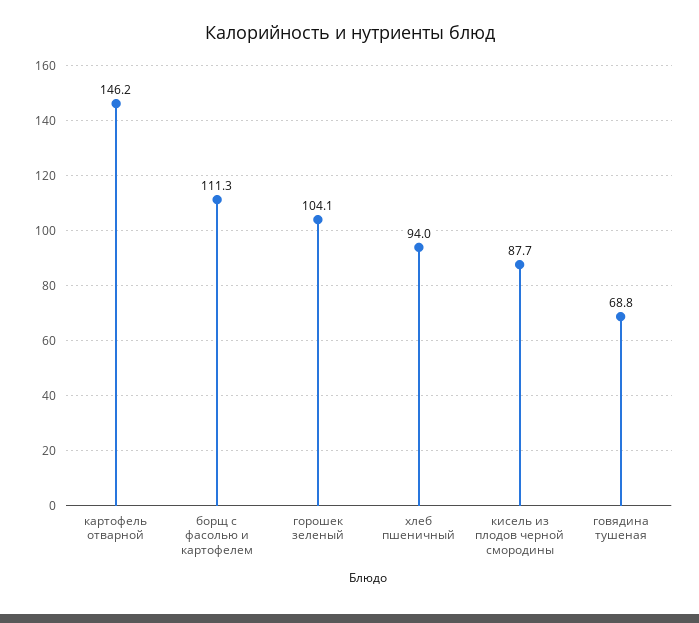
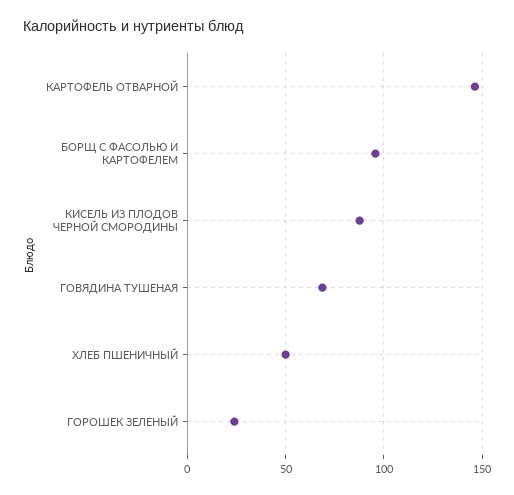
борщ с фасолью и картофелем: 111.3 -> 95
горошек зеленый: 104.1 -> 25
хлеб пшеничный: 94 -> 50

